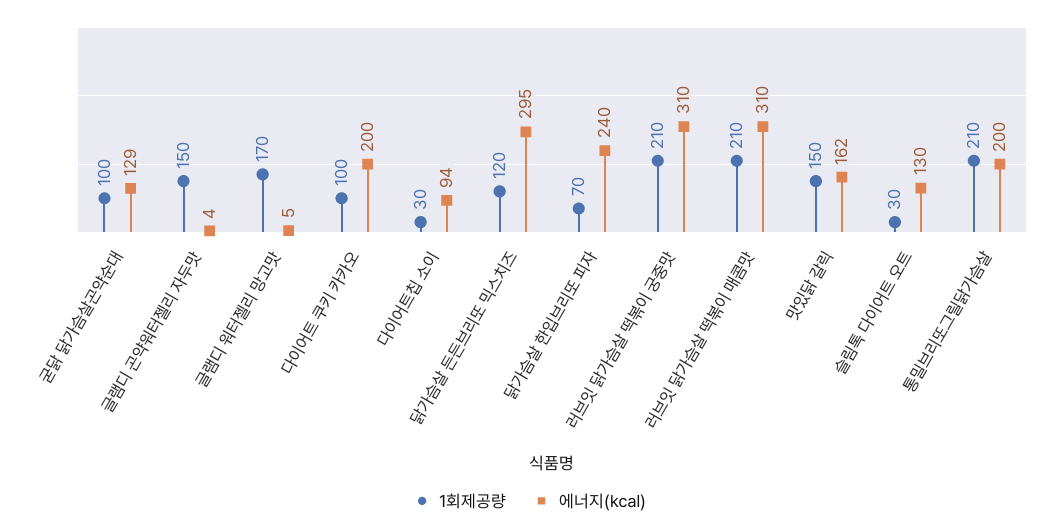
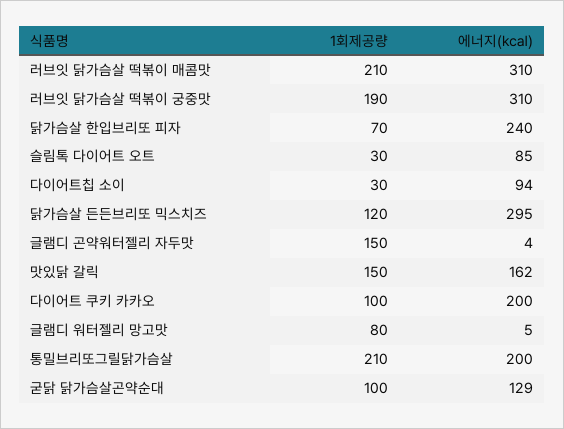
1회제공량, 글램디 워터젤리 망고맛: 170 -> 80
1회제공량, 러브잇 닭가슴살 떡볶이 궁중맛: 210 -> 190
에너지(㎉), 슬림톡 다이어트 오트: 130 -> 85

